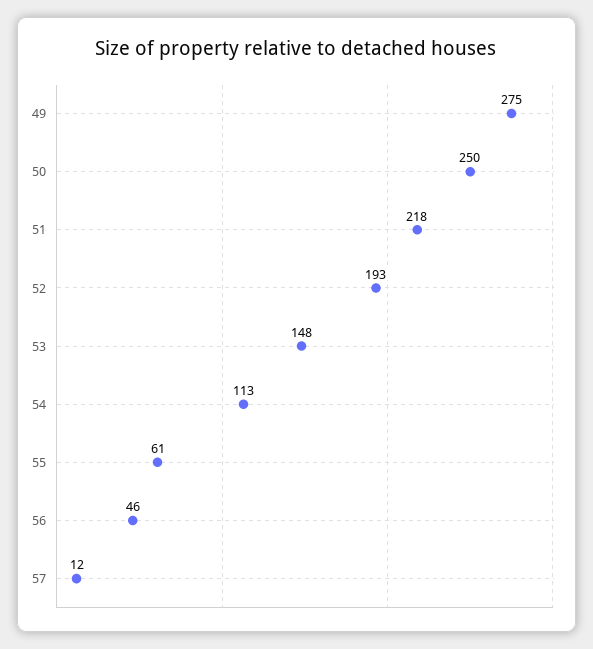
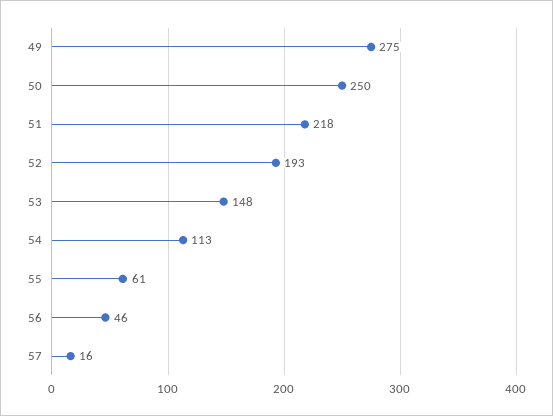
57: 12 -> 16

